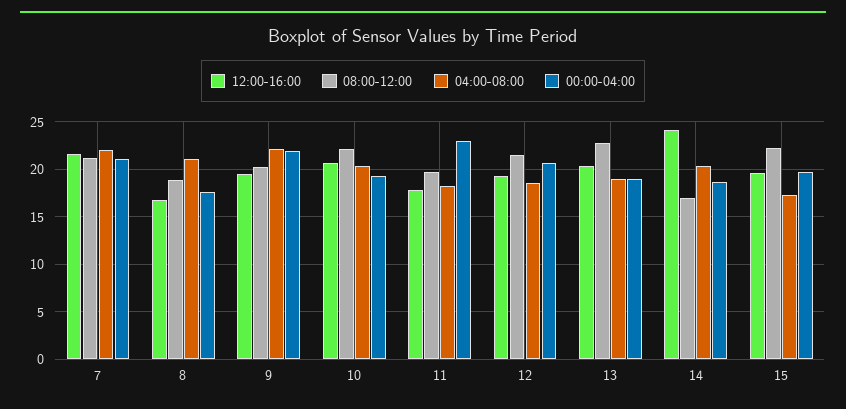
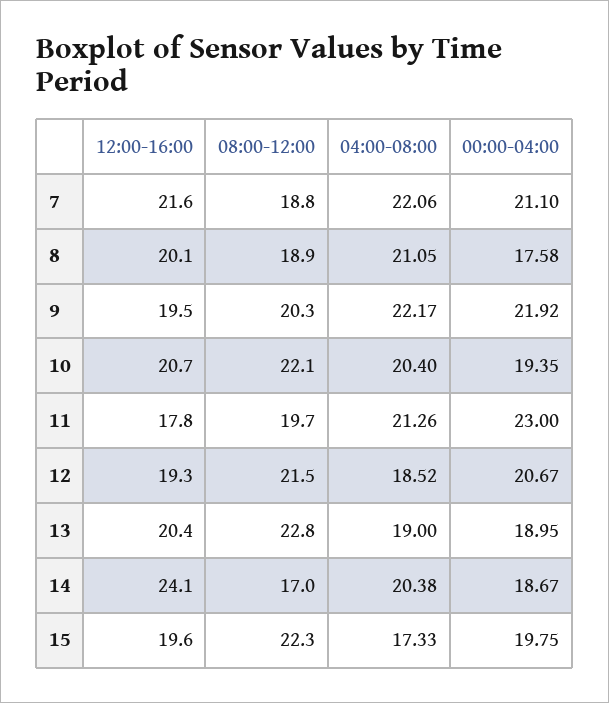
08:00-12:00, 7: 21 -> 18.8
12:00-16:00, 8: 17 -> 20.1
04:00-08:00, 11: 18 -> 21.26

